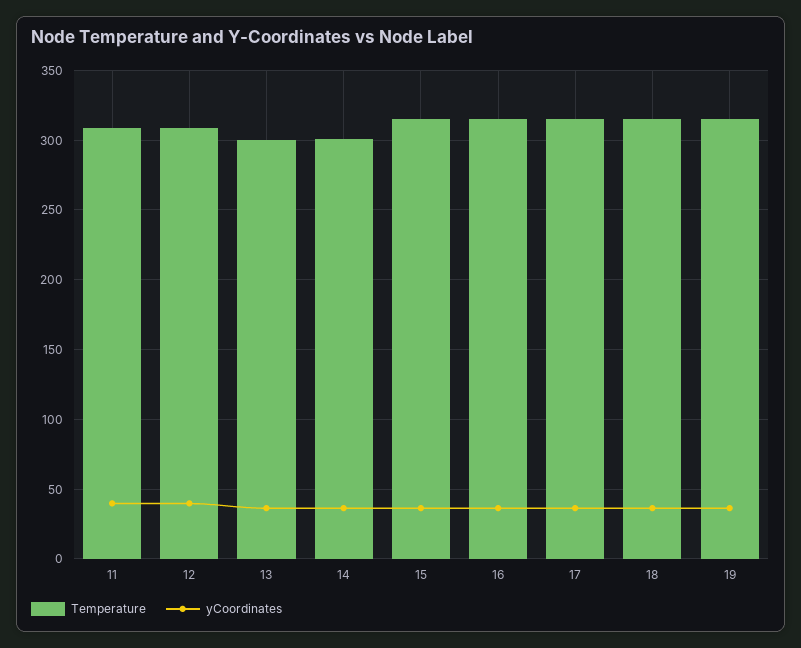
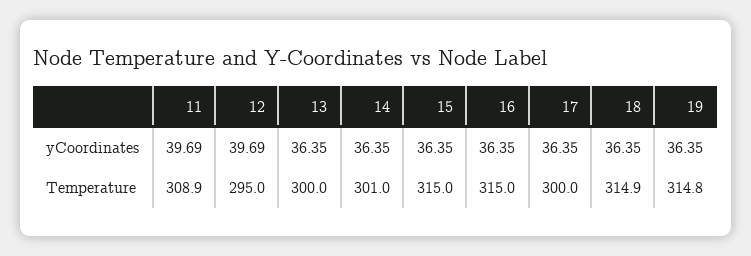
Temperature, 12: 310 -> 295
Temperature, 17: 315 -> 300

